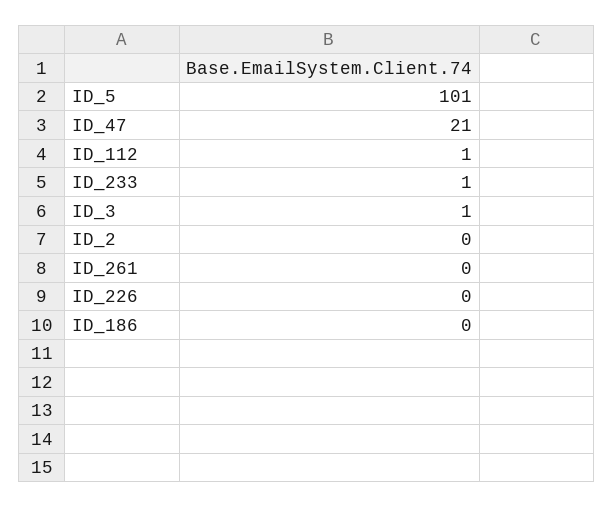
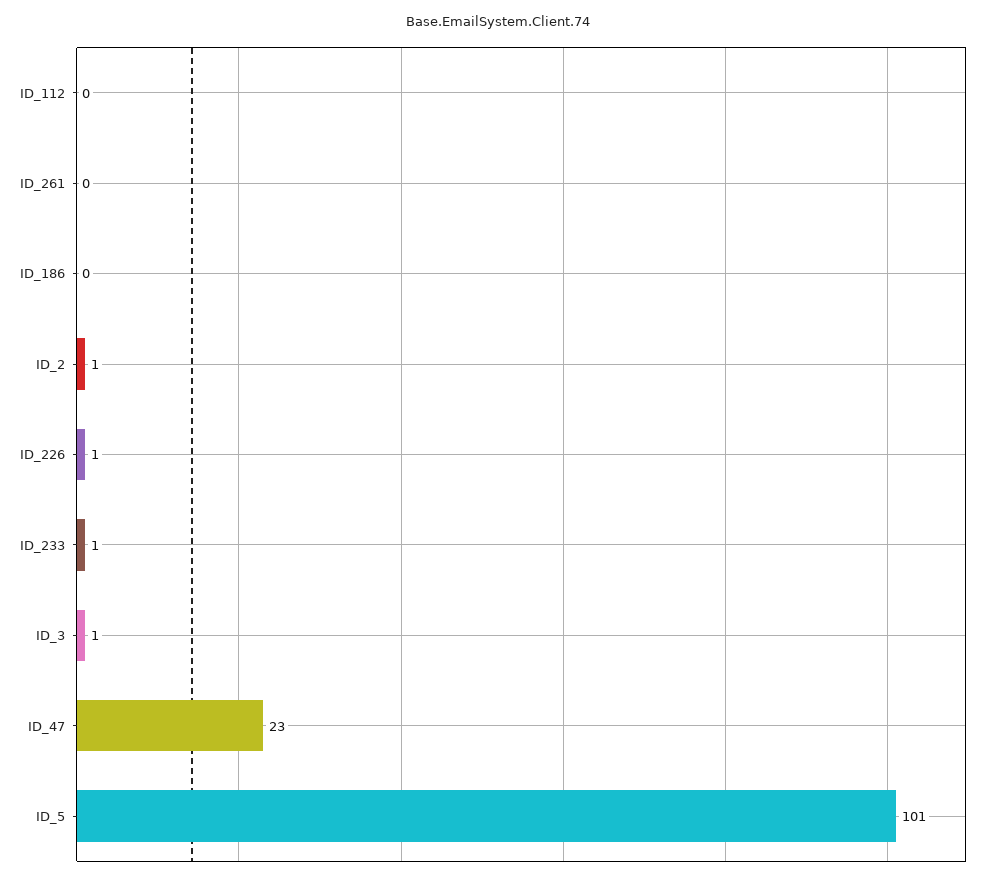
ID_47: 21 -> 23
ID_112: 1 -> 0
ID_2: 0 -> 1
ID_226: 0 -> 1

